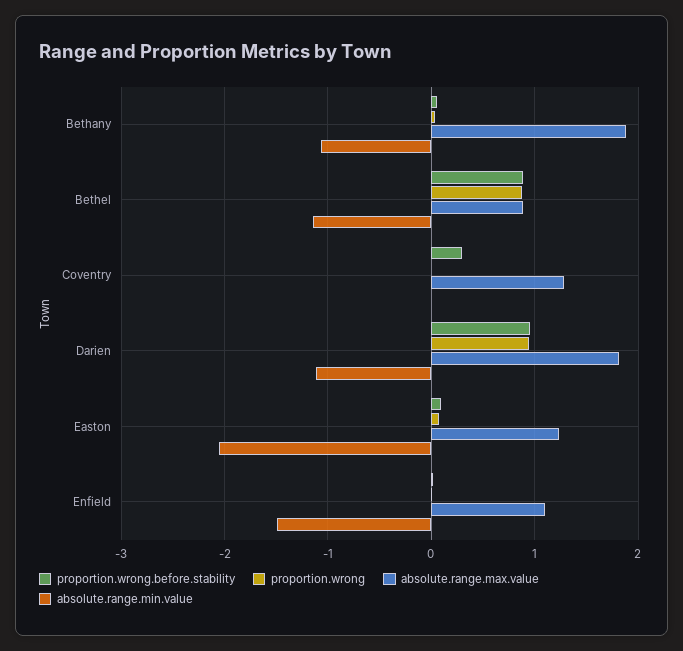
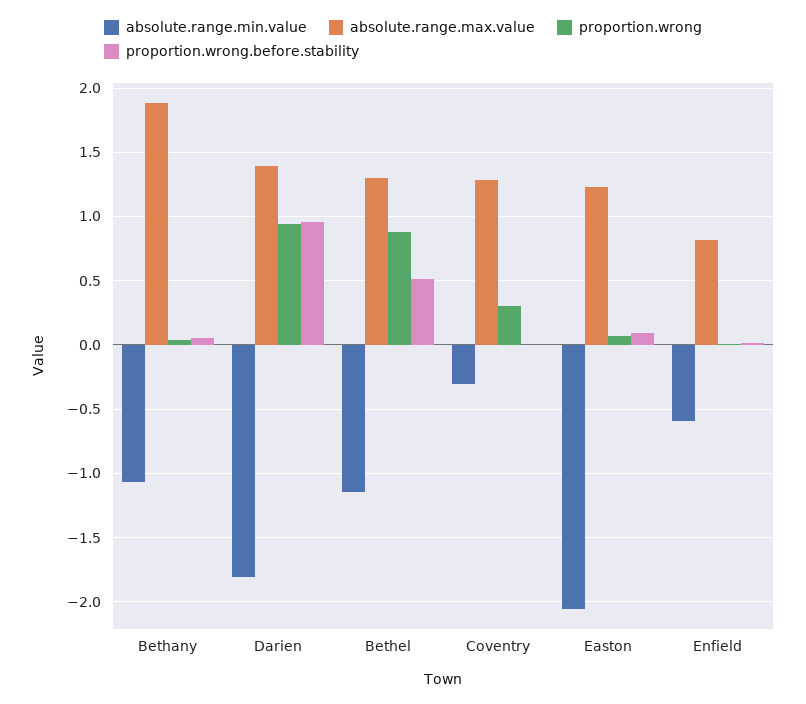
proportion.wrong.before.stability, Bethel: 0.9 -> 0.5
absolute.range.max.value, Bethel: 0.9 -> 1.3
proportion.wrong.before.stability, Coventry: 0.3 -> 0
proportion.wrong, Coventry: 0 -> 0.3
absolute.range.min.value, Coventry: 0 -> -0.3
absolute.range.max.value, Darien: 1.8 -> 1.4
absolute.range.min.value, Darien: -1.1 -> -1.8
absolute.range.max.value, Enfield: 1.1 -> 0.8
absolute.range.min.value, Enfield: -1.5 -> -0.6

